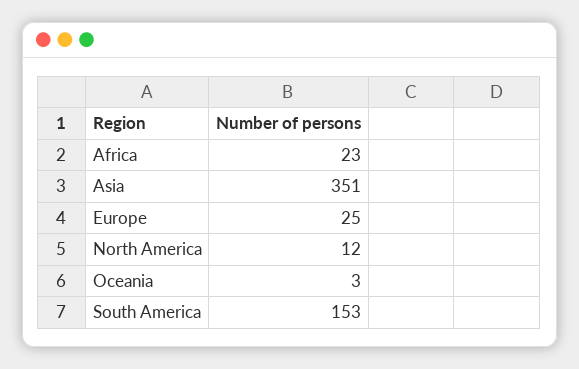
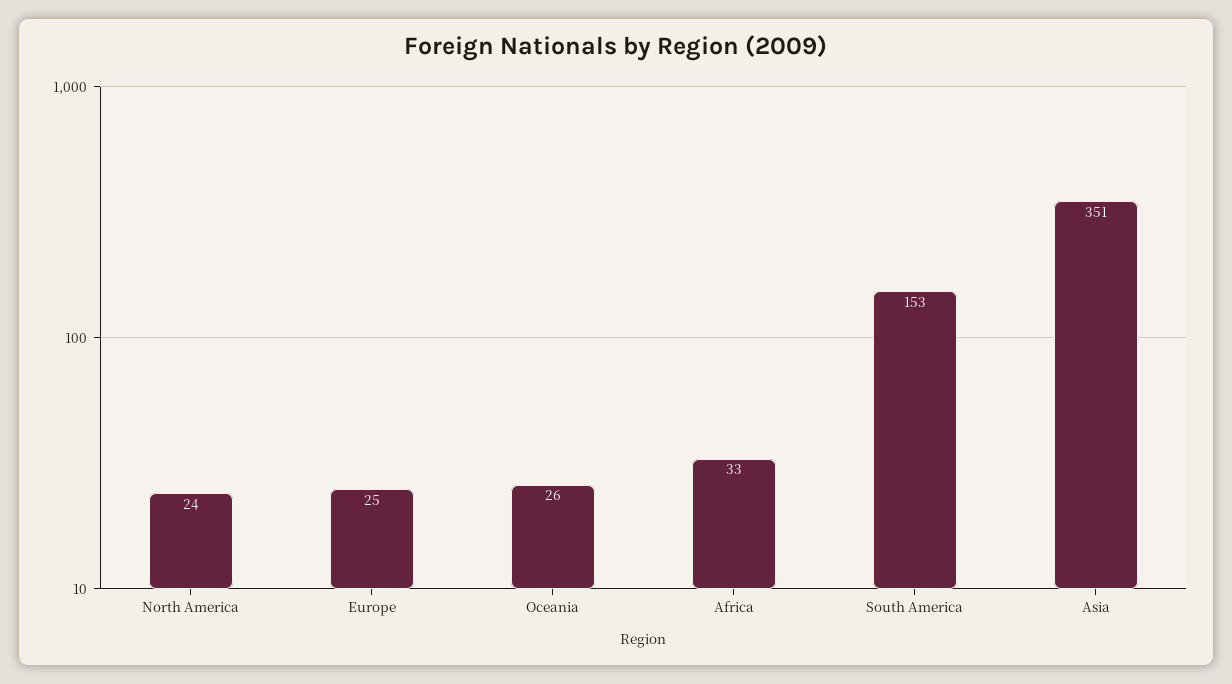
Africa: 23 -> 33
North America: 12 -> 24
Oceania: 3 -> 26

